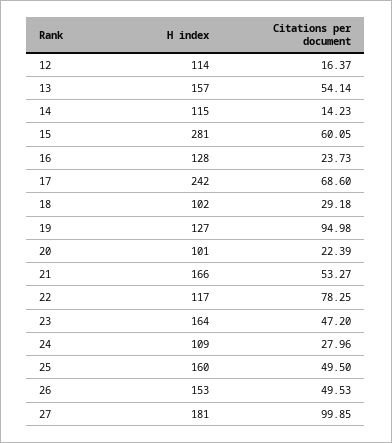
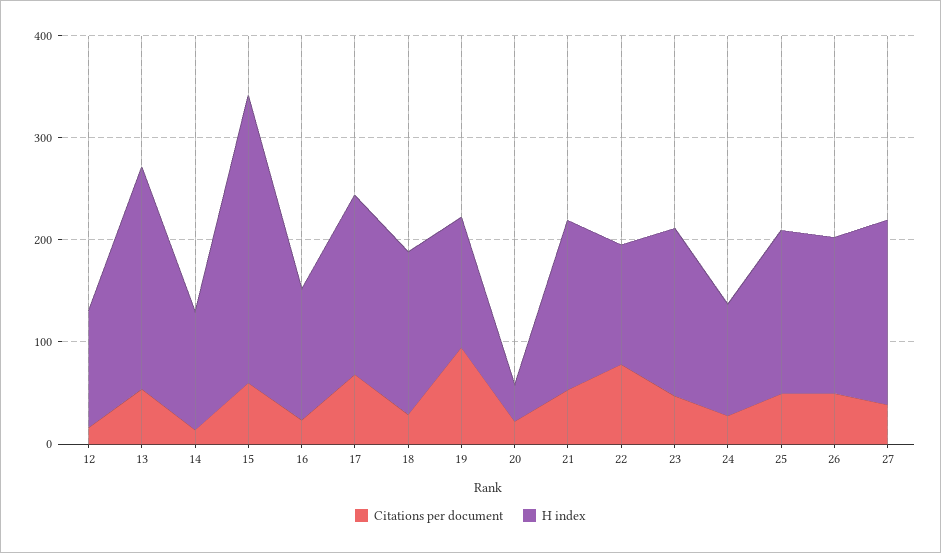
H index, 13: 157 -> 220
H index, 17: 242 -> 180
H index, 18: 102 -> 160
H index, 20: 101 -> 40
Citations per document, 27: 99.85 -> 40

